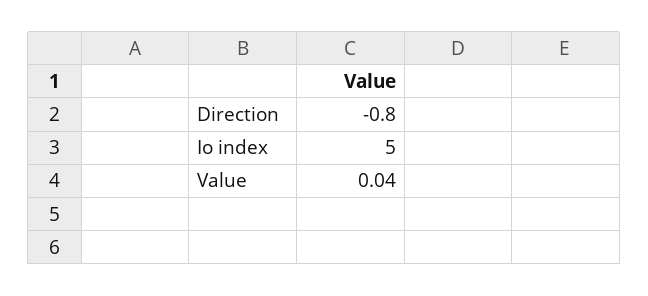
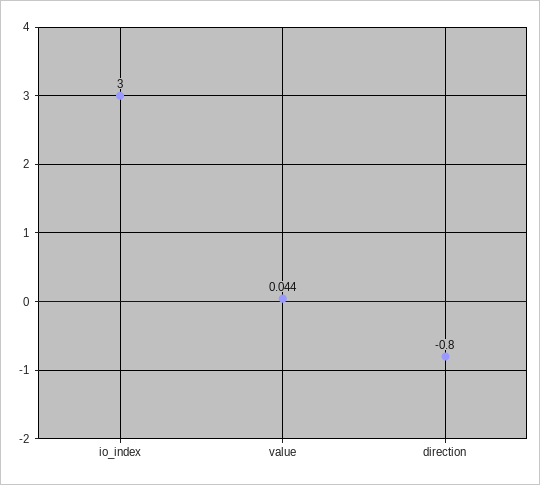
Io index: 5 -> 3

